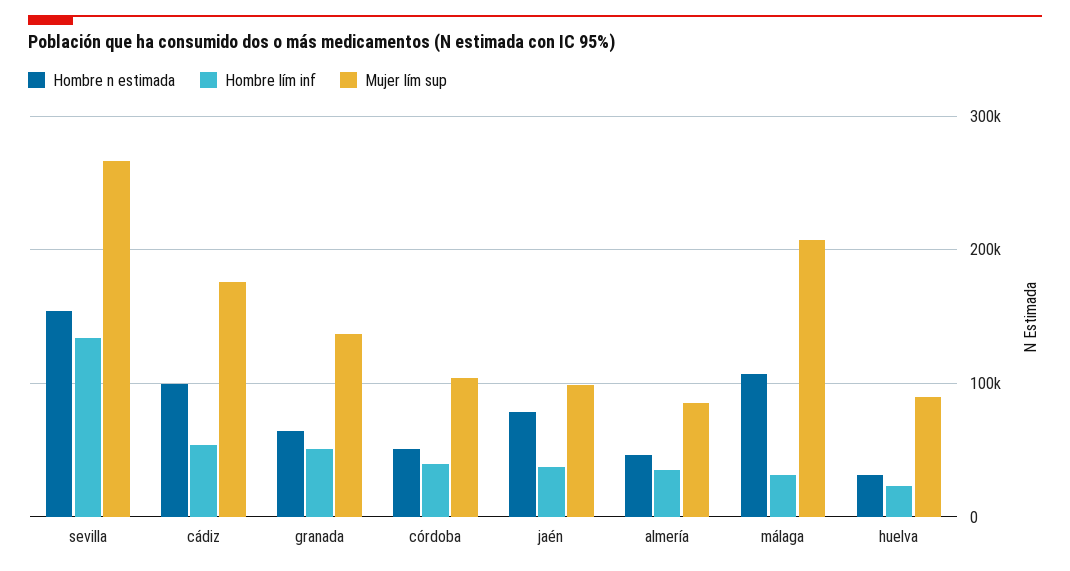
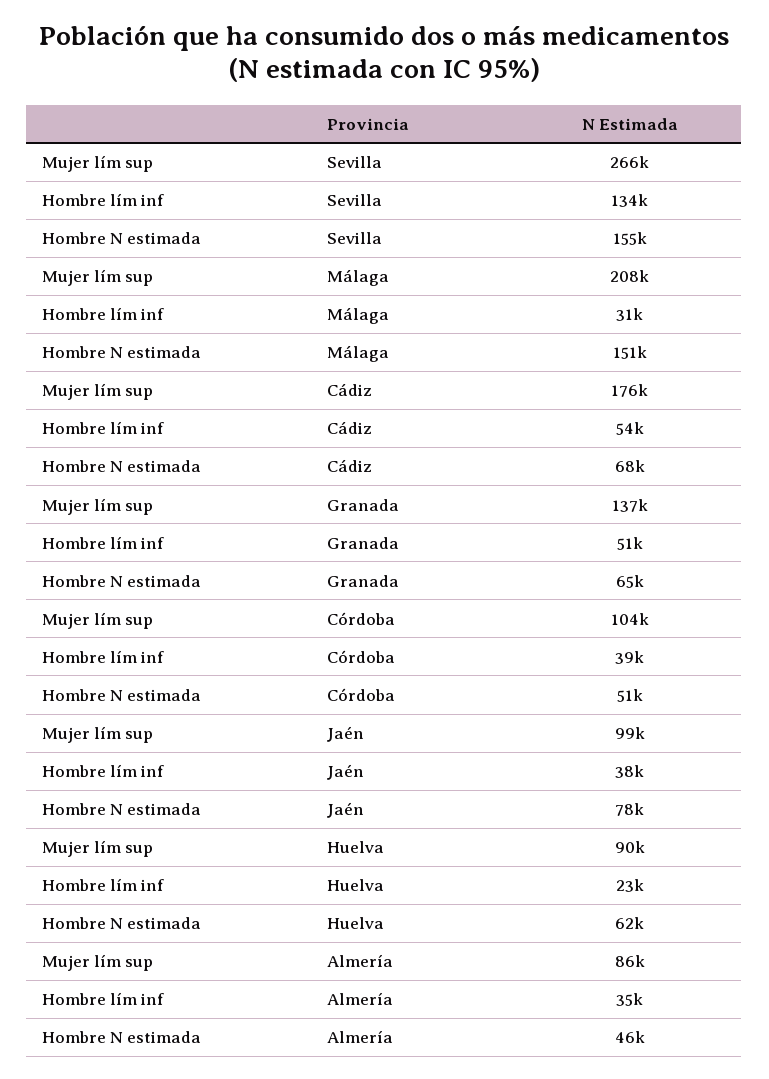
Hombre n estimada, cádiz: 100000 -> 68000
Hombre n estimada, málaga: 110000 -> 151000
Hombre n estimada, huelva: 30000 -> 62000

